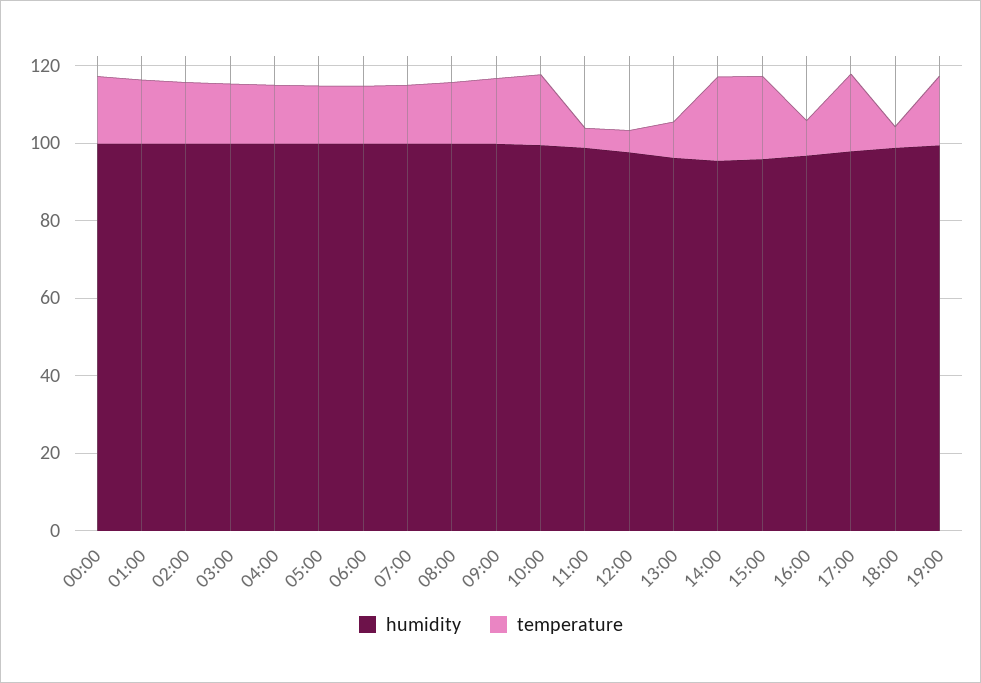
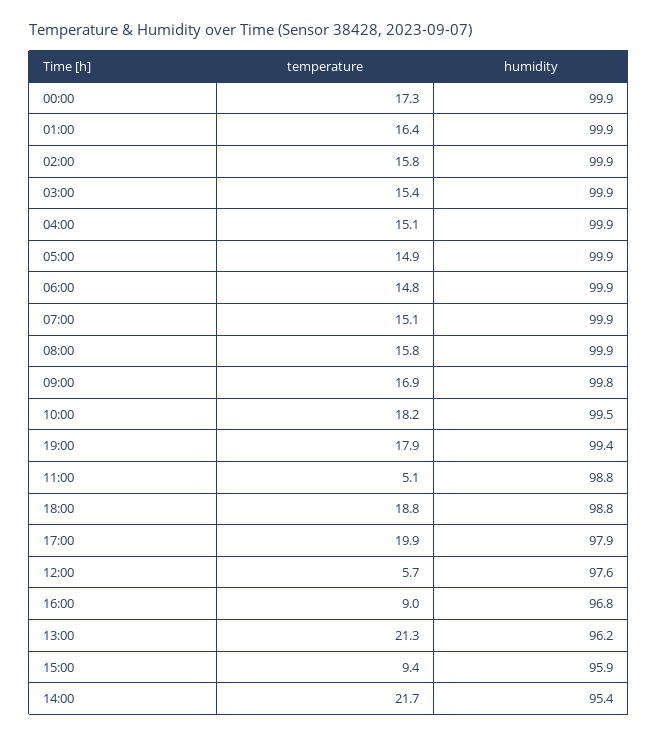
temperature, 13:00: 10 -> 21.3
temperature, 15:00: 20 -> 9.4
temperature, 18:00: 5 -> 18.8

